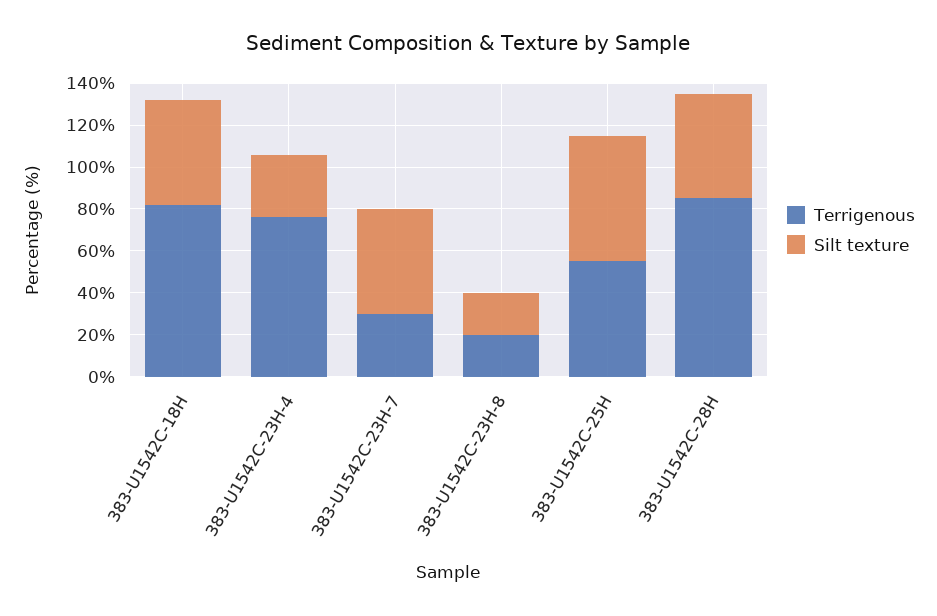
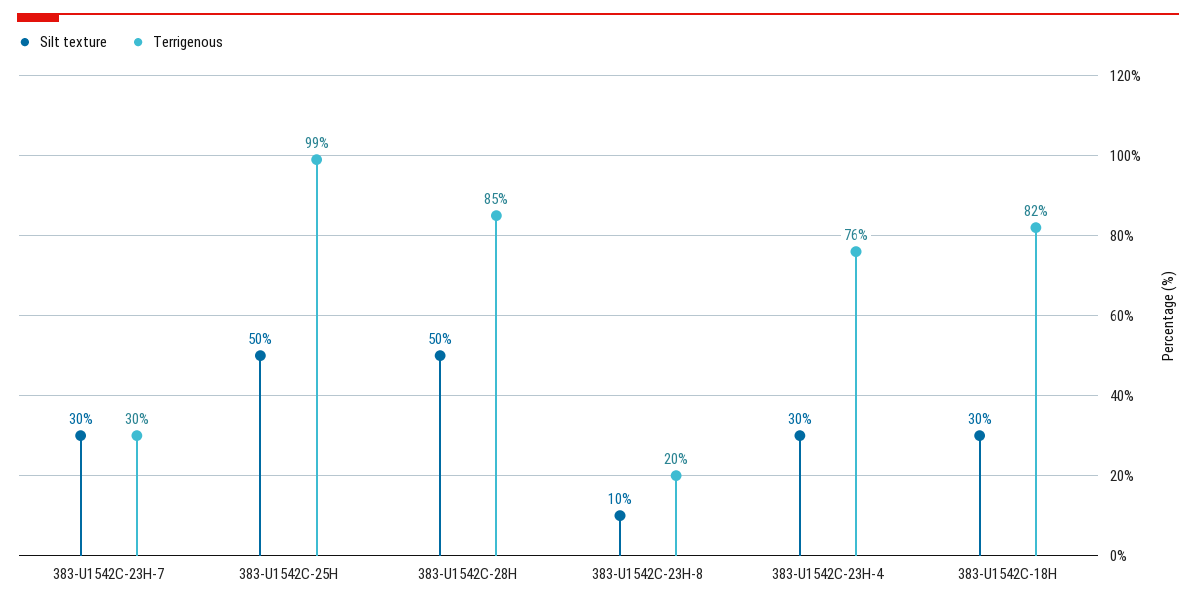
Silt texture, 383-U1542C-18H: 50 -> 30
Silt texture, 383-U1542C-23H-7: 50 -> 30
Silt texture, 383-U1542C-23H-8: 20 -> 10
Terrigenous, 383-U1542C-25H: 55 -> 99
Silt texture, 383-U1542C-25H: 60 -> 50

